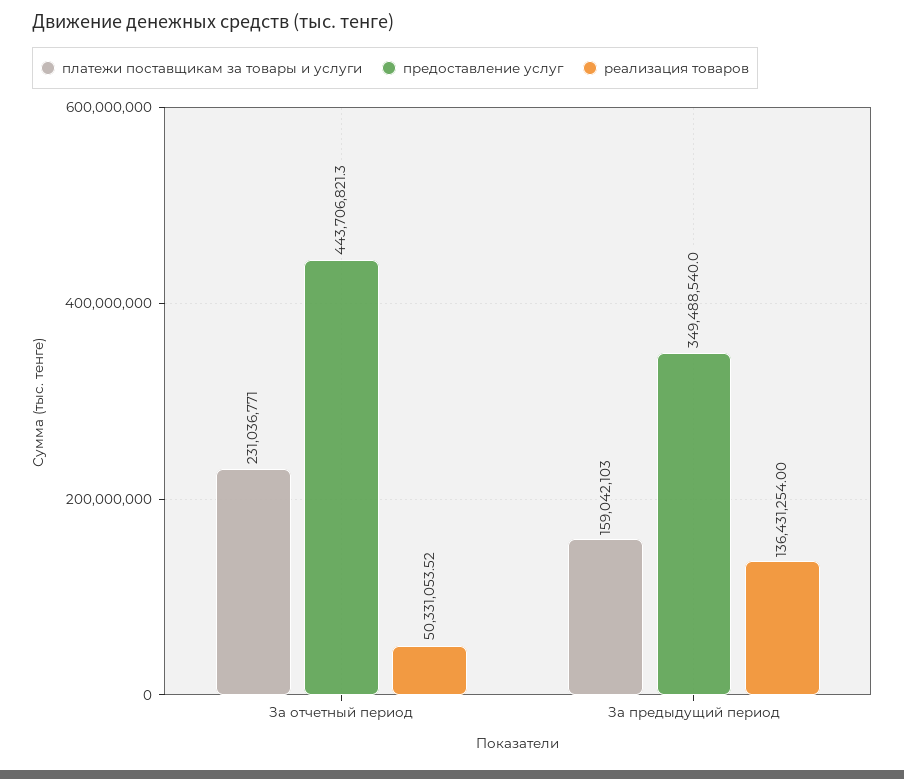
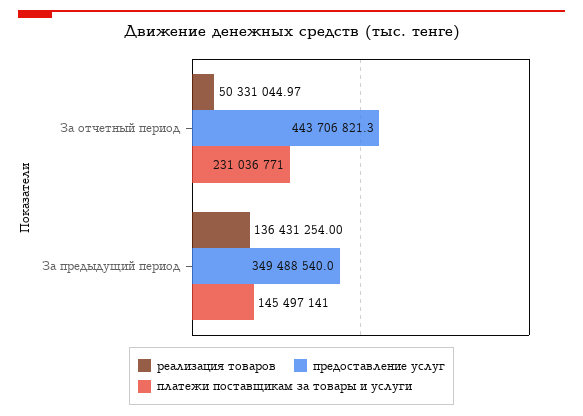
реализация товаров, За отчетный период: 50331053.52 -> 50331044.97
платежи поставщикам за товары и услуги, За предыдущий период: 159042103 -> 145497141

